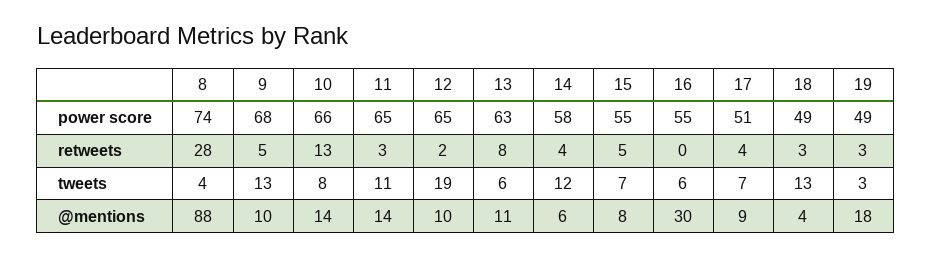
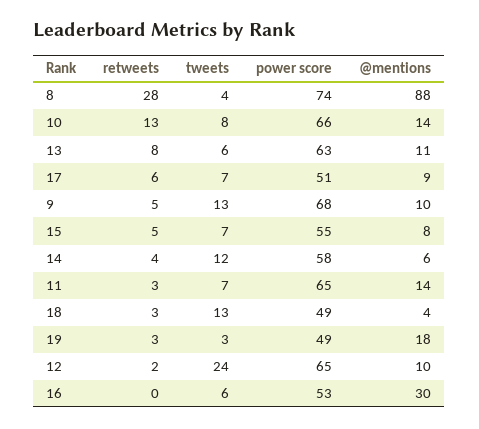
16, power score: 55 -> 53
17, retweets: 4 -> 6
11, tweets: 11 -> 7
12, tweets: 19 -> 24

